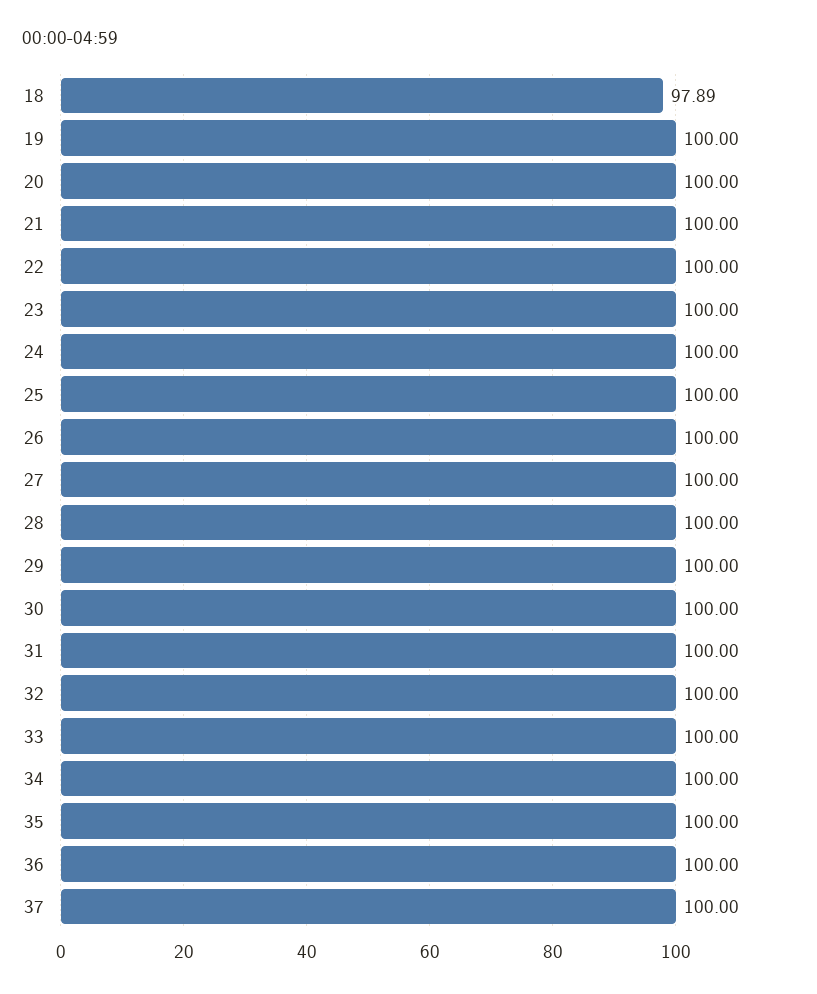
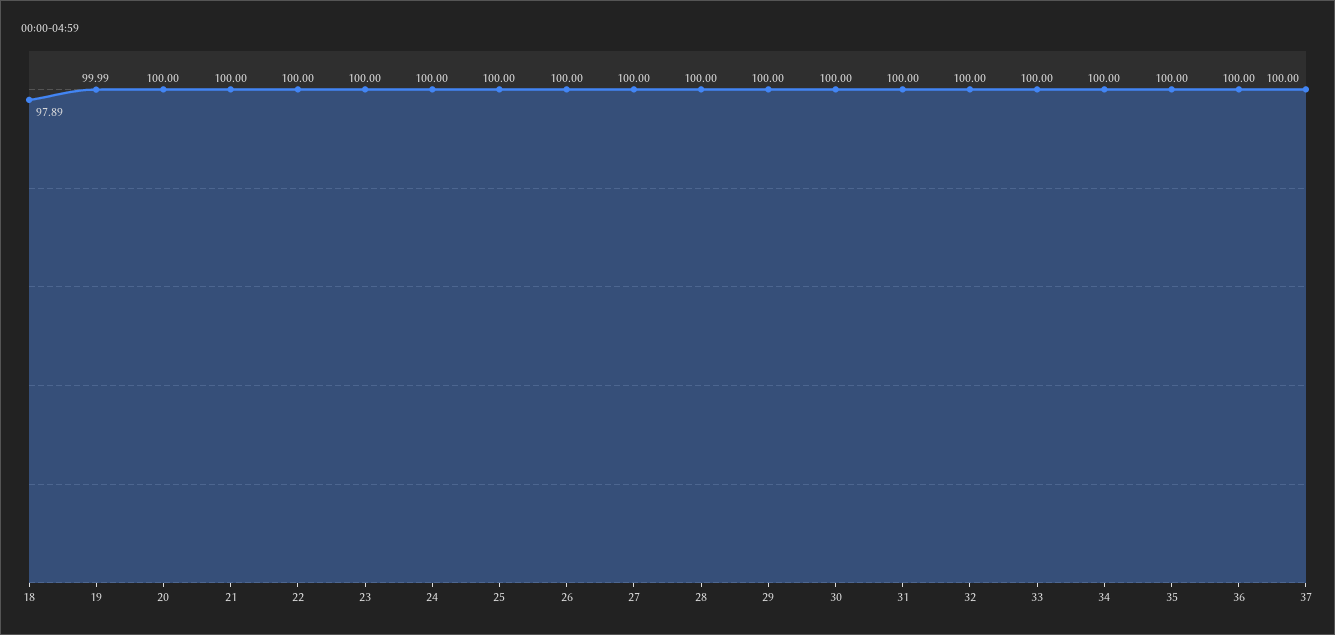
19: 100 -> 99.99

